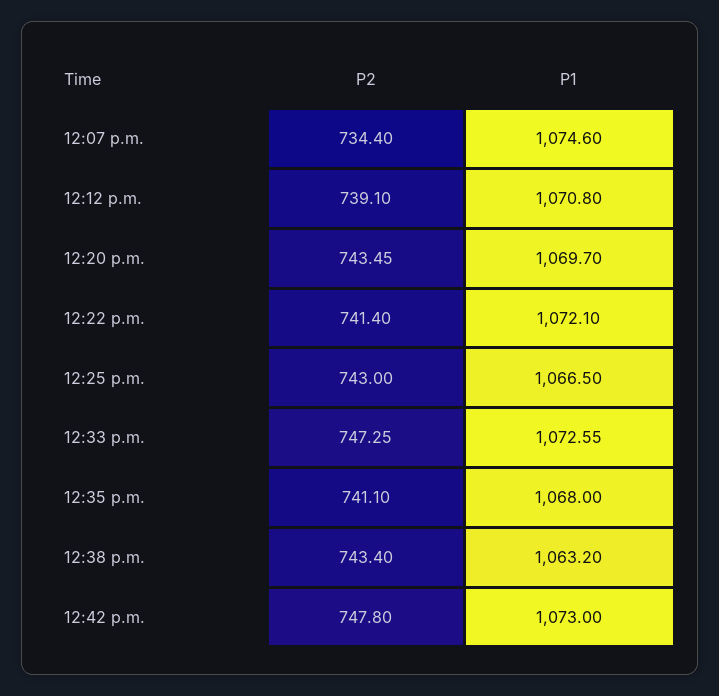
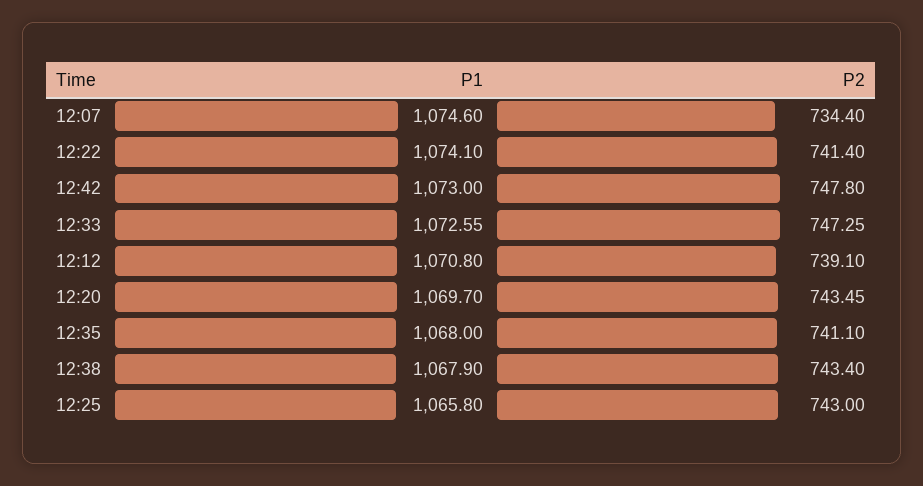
P1, 12:22 p.m.: 1072.1 -> 1074.1
P1, 12:25 p.m.: 1066.5 -> 1065.8
P1, 12:38 p.m.: 1063.2 -> 1067.9

